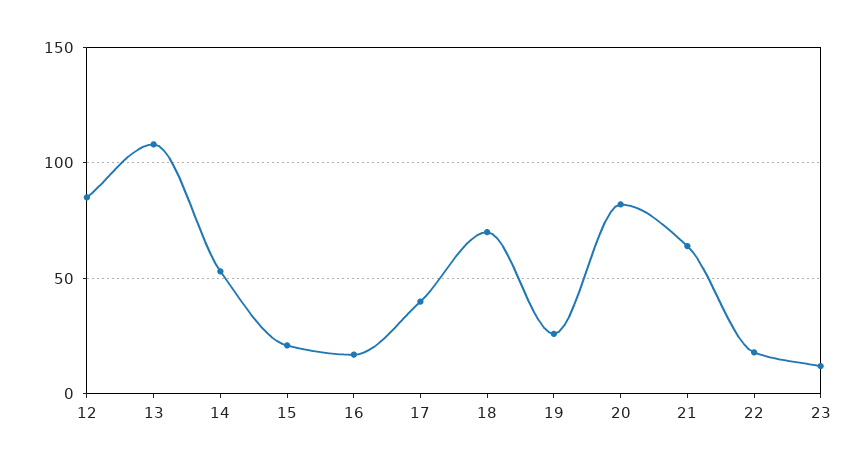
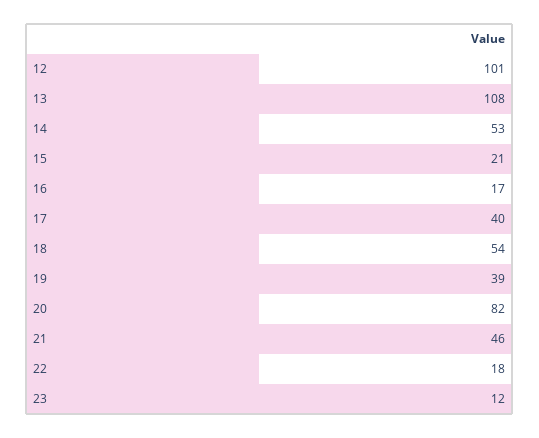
12: 85 -> 101
18: 70 -> 54
19: 25 -> 39
21: 65 -> 46

